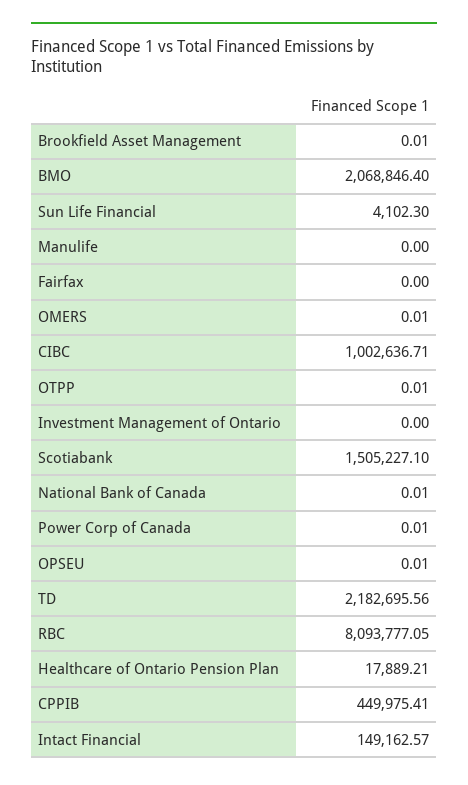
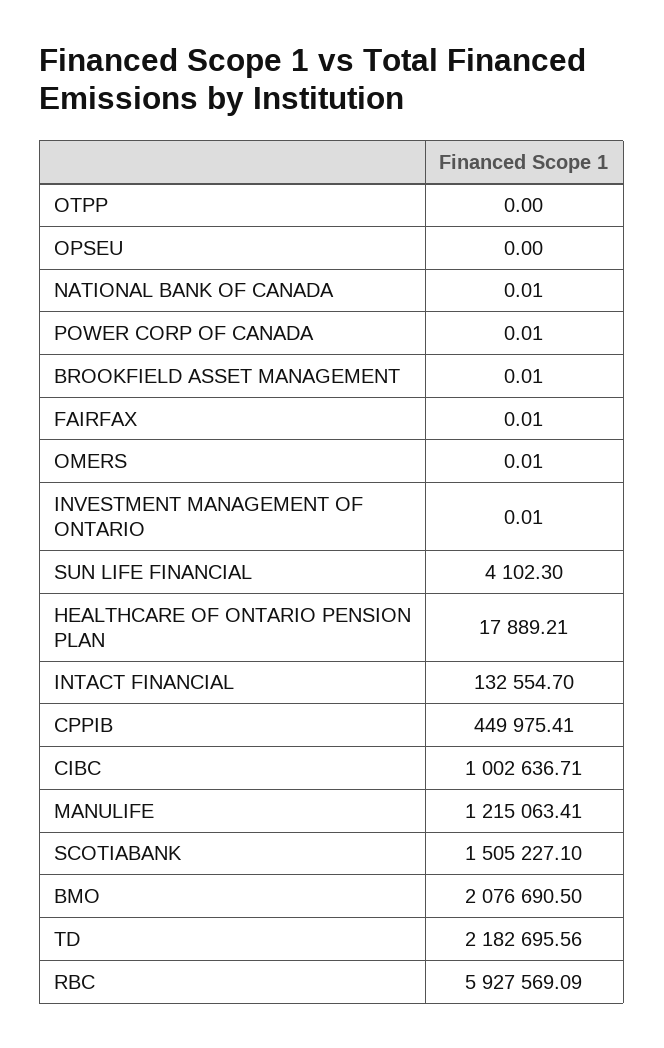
BMO: 2068846.4 -> 2076690.5
Manulife: 0 -> 1215063.41
Fairfax: 0 -> 0.01
OTPP: 0.01 -> 0
Investment Management of Ontario: 0 -> 0.01
OPSEU: 0.01 -> 0
RBC: 8093777.05 -> 5927569.09
Intact Financial: 149162.57 -> 132554.7

